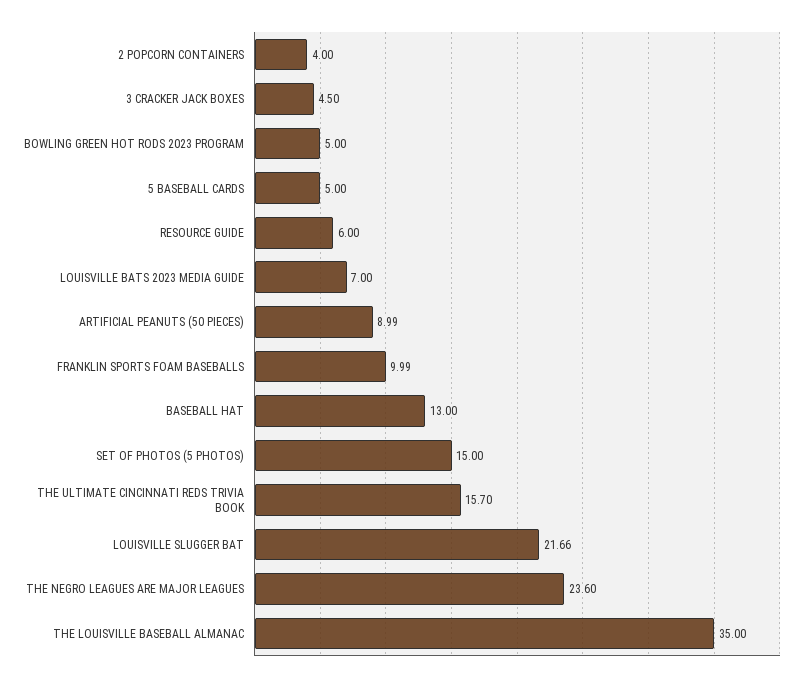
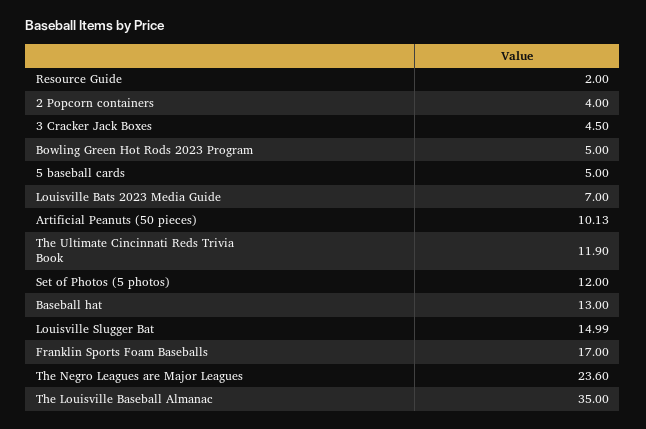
RESOURCE GUIDE: 6 -> 2
ARTIFICIAL PEANUTS (50 PIECES): 8.99 -> 10.13
FRANKLIN SPORTS FOAM BASEBALLS: 9.99 -> 17
SET OF PHOTOS (5 PHOTOS): 15 -> 12
THE ULTIMATE CINCINNATI REDS TRIVIA BOOK: 15.7 -> 11.9
LOUISVILLE SLUGGER BAT: 21.66 -> 14.99

